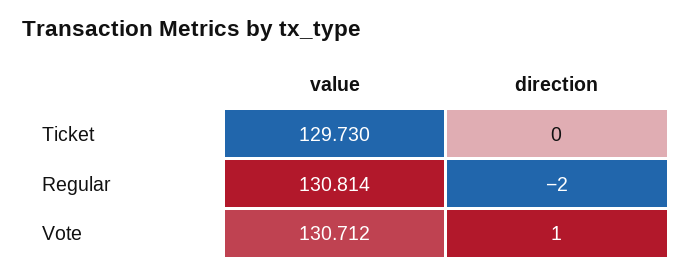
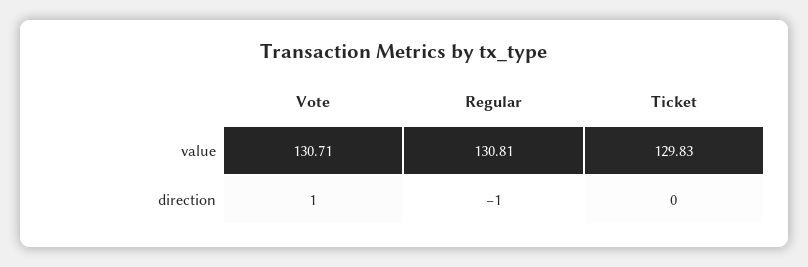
value, Ticket: 129.73 -> 129.83
direction, Regular: -2 -> -1

